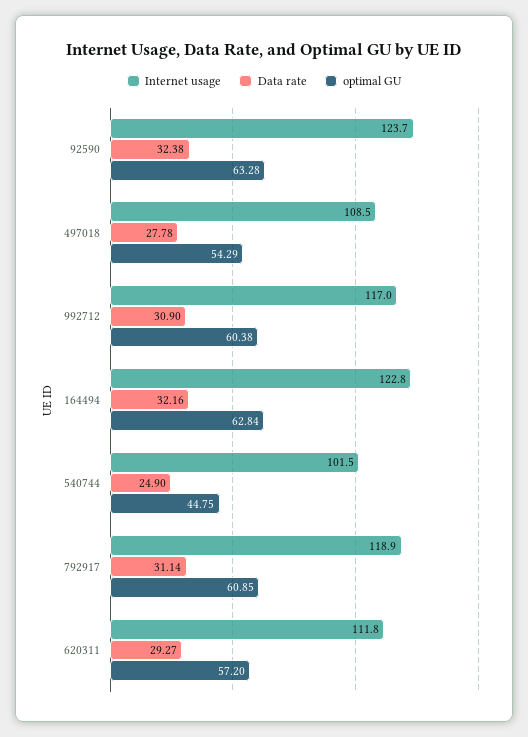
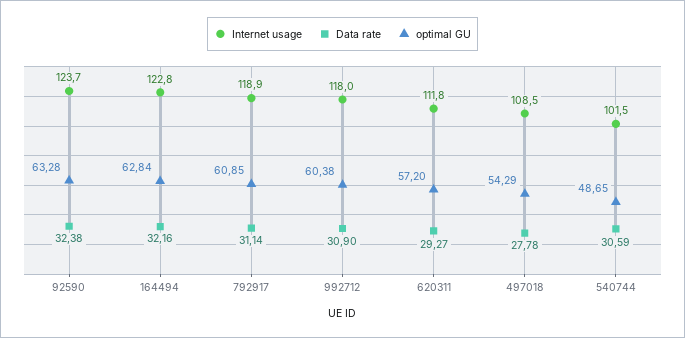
Internet usage, 992712: 117 -> 118
Data rate, 540744: 24.9 -> 30.59
optimal GU, 540744: 44.75 -> 48.65

